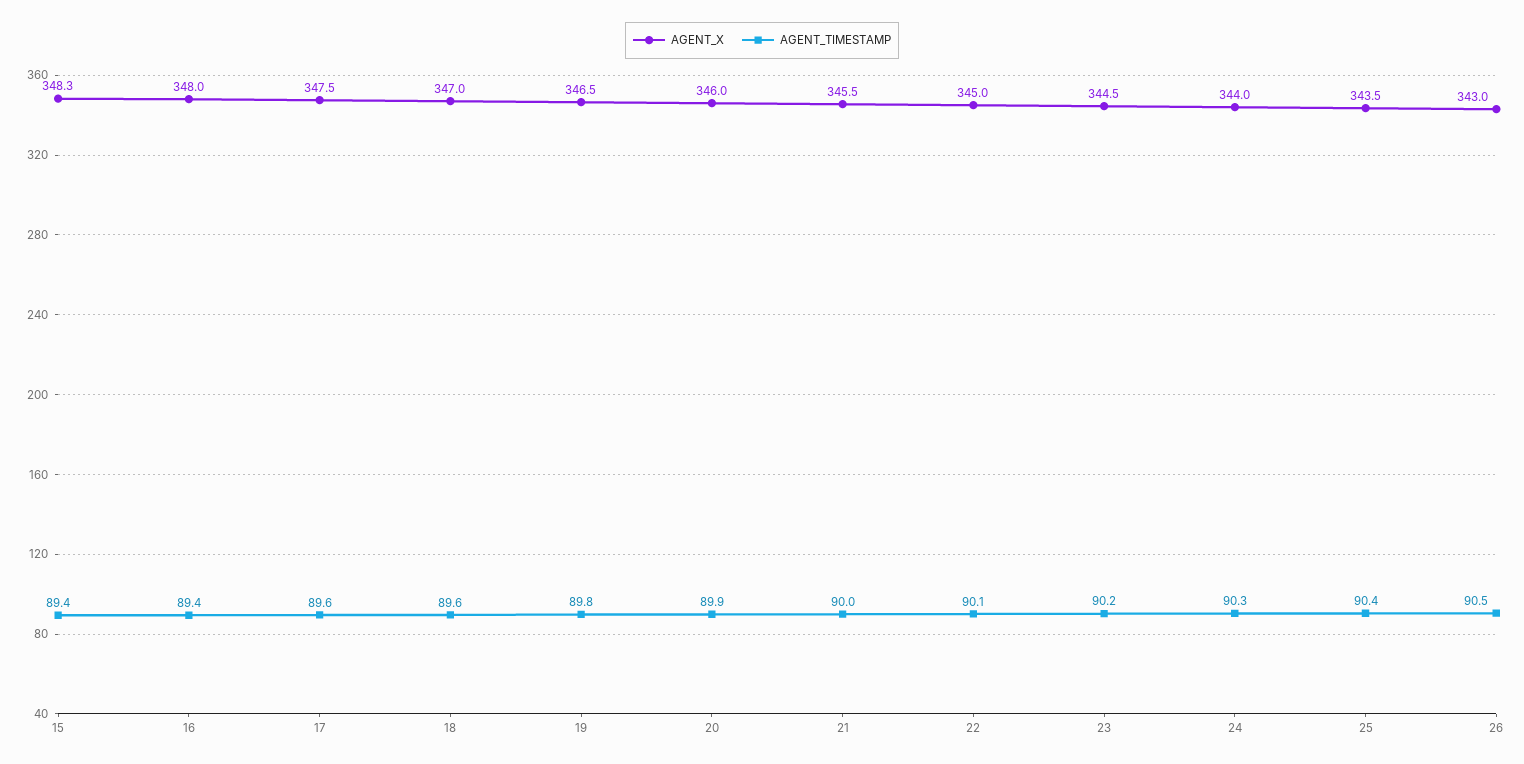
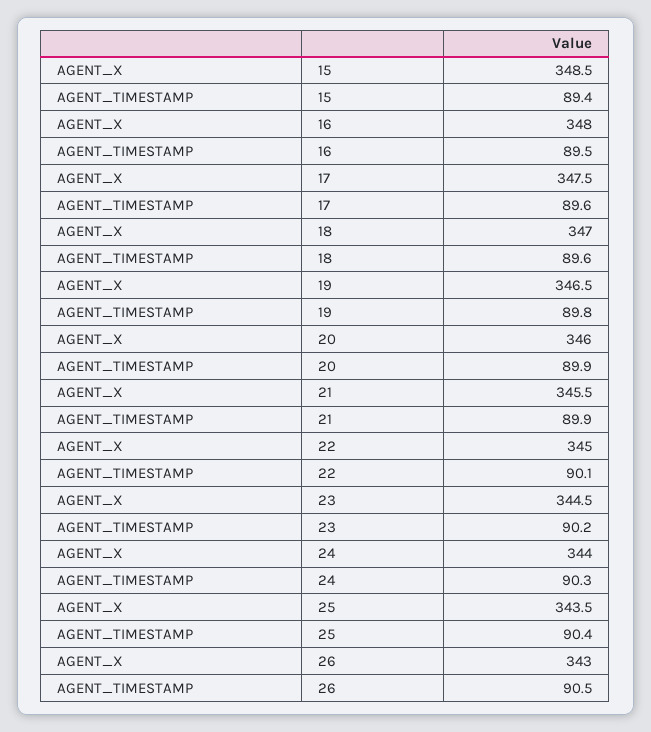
AGENT_X, 15: 348.3 -> 348.5
AGENT_TIMESTAMP, 16: 89.4 -> 89.5
AGENT_TIMESTAMP, 21: 90 -> 89.9

